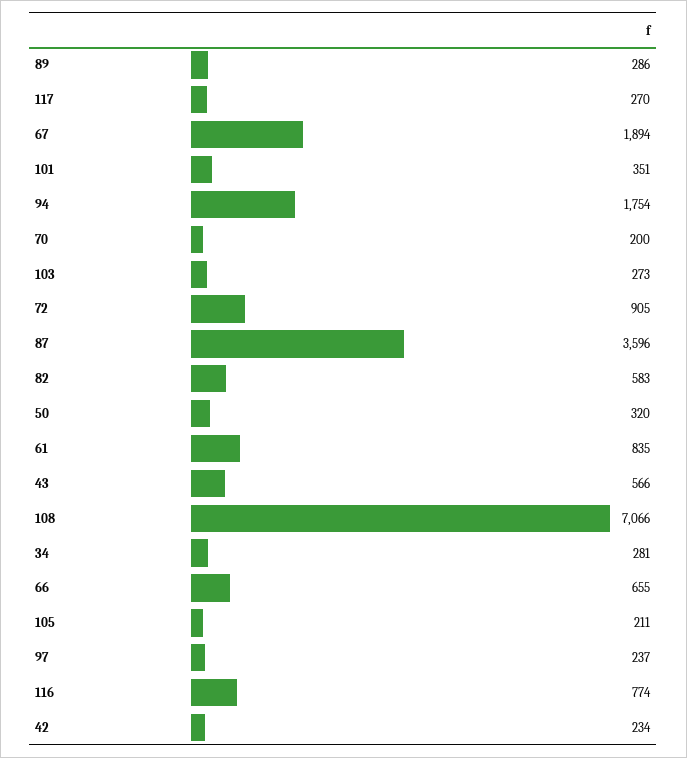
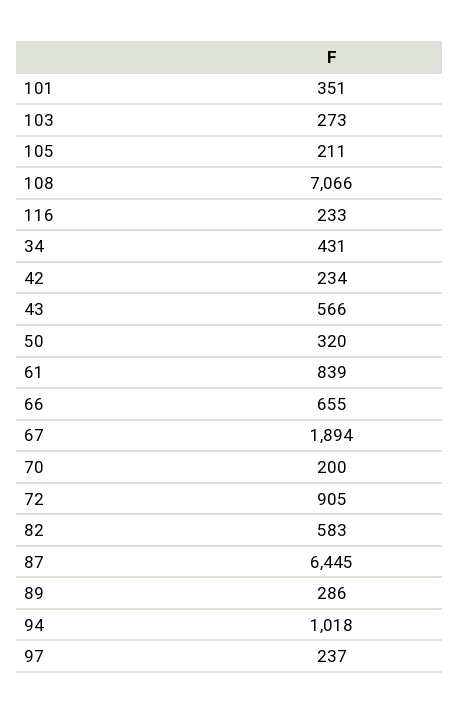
117: 270 -> none
94: 1754 -> 1018
87: 3596 -> 6445
61: 835 -> 839
34: 281 -> 431
116: 774 -> 233

